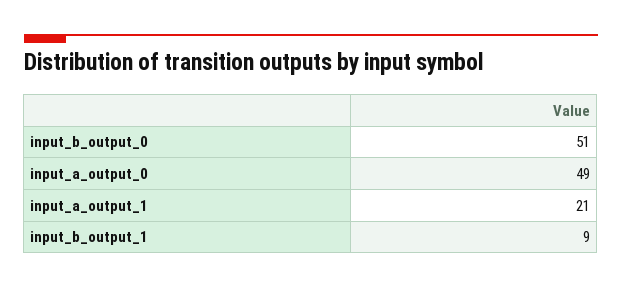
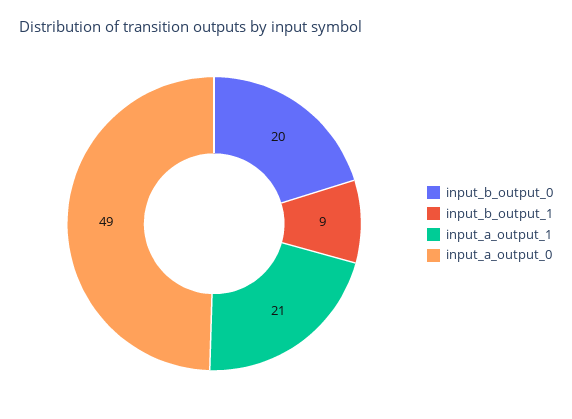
input_b_output_0: 51 -> 20

